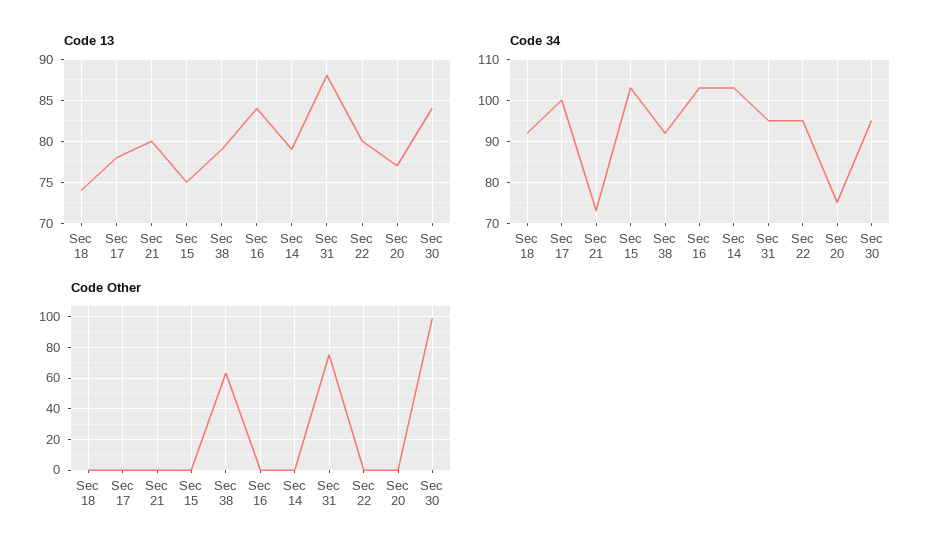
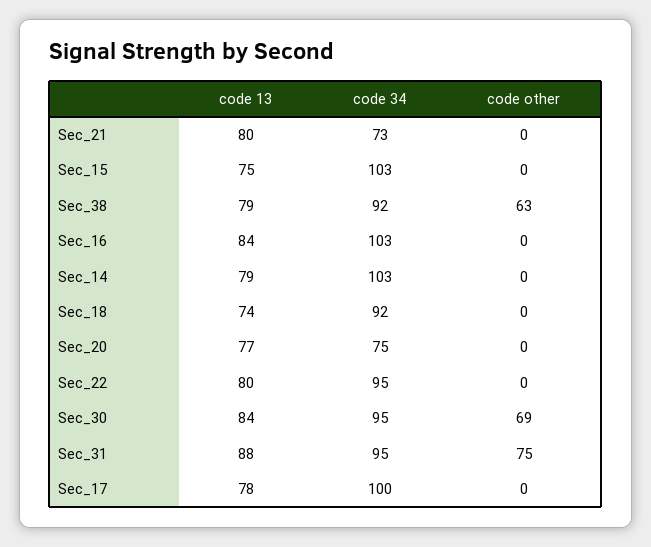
Code Other, Sec 30: 100 -> 69

